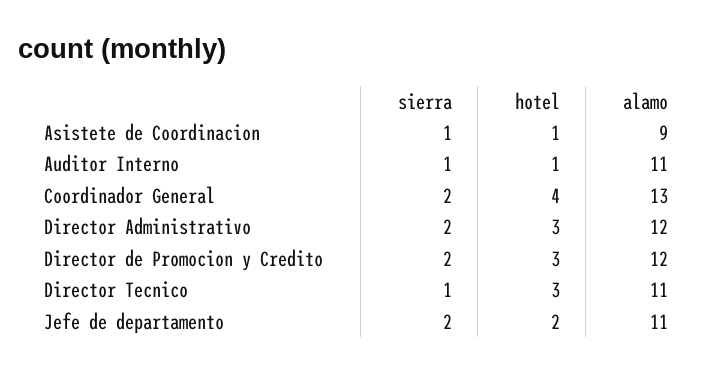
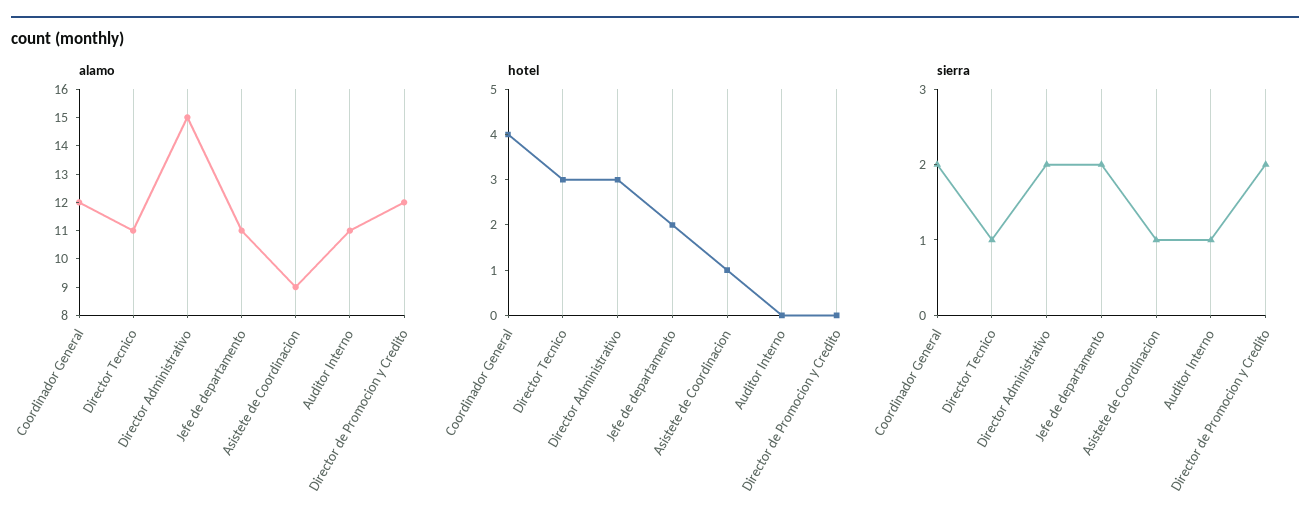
hotel, Auditor Interno: 1 -> 0
alamo, Coordinador General: 13 -> 12
alamo, Director Administrativo: 12 -> 15
hotel, Director de Promocion y Credito: 3 -> 0

